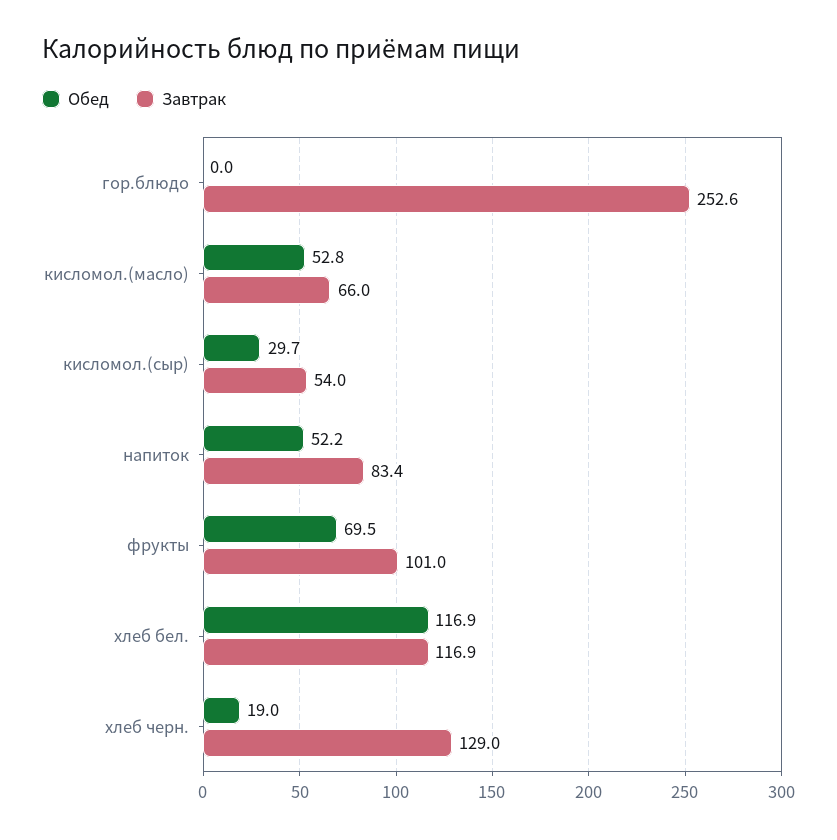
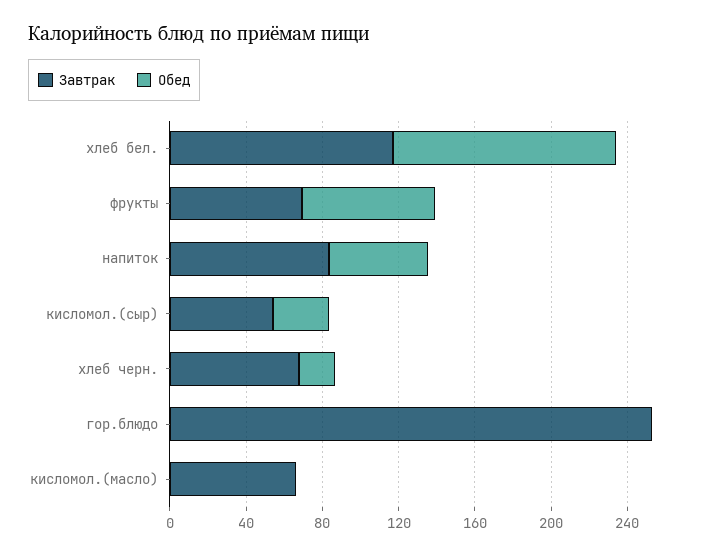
Обед, кисломол.(масло): 52.8 -> 0
Завтрак, фрукты: 101 -> 70
Завтрак, хлеб черн.: 129 -> 70

